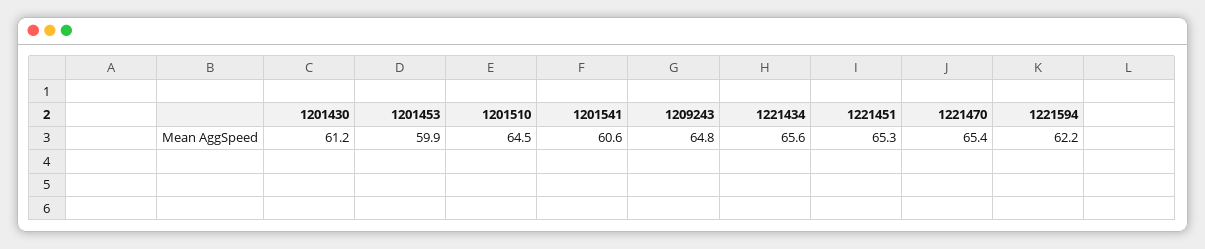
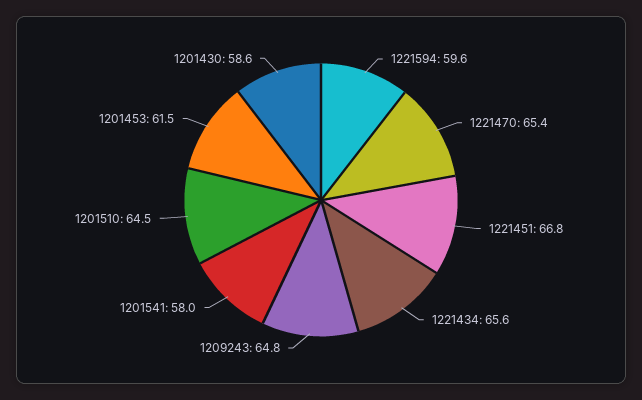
1201430: 61.2 -> 58.6
1201453: 59.9 -> 61.5
1201541: 60.6 -> 58
1221451: 65.3 -> 66.8
1221594: 62.2 -> 59.6

